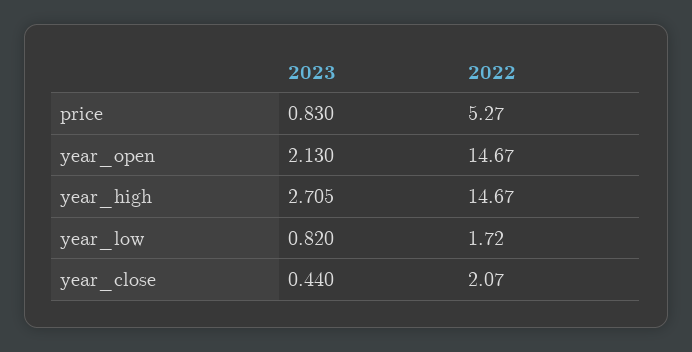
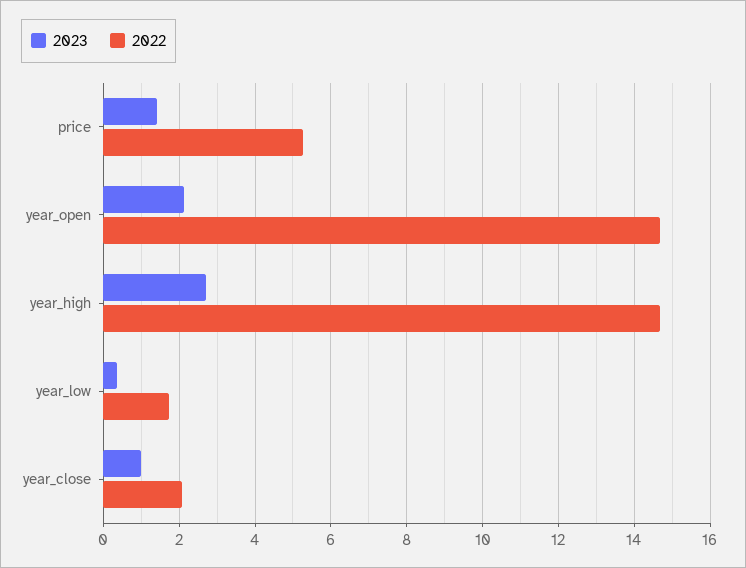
2023, price: 0.83 -> 1.4
2023, year_low: 0.82 -> 0.4
2023, year_close: 0.44 -> 1

